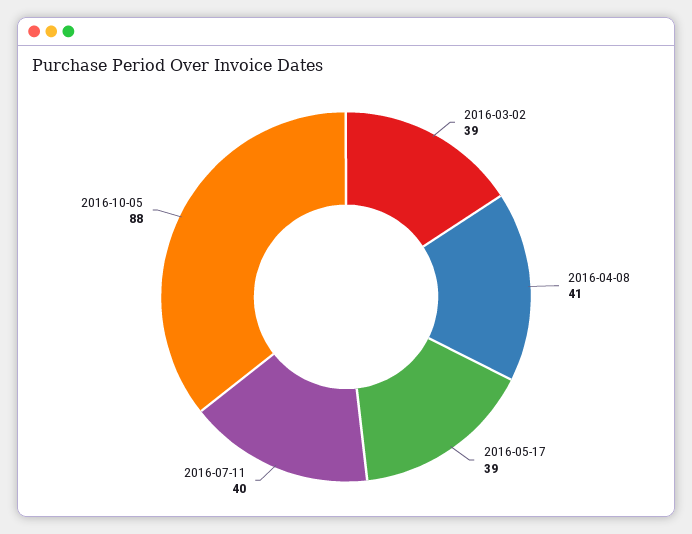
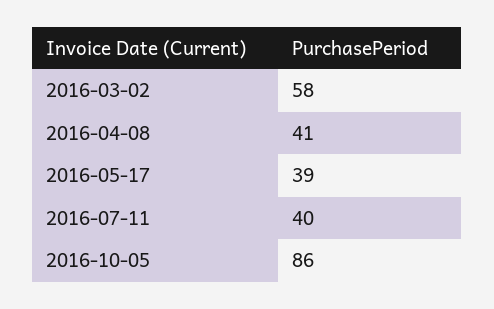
2016-03-02: 39 -> 58
2016-10-05: 88 -> 86

